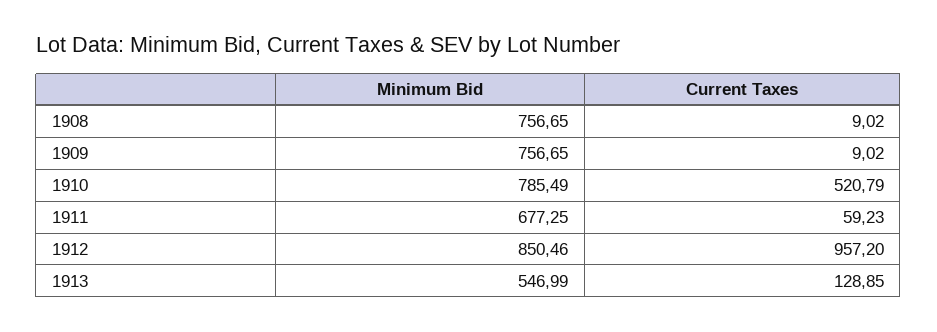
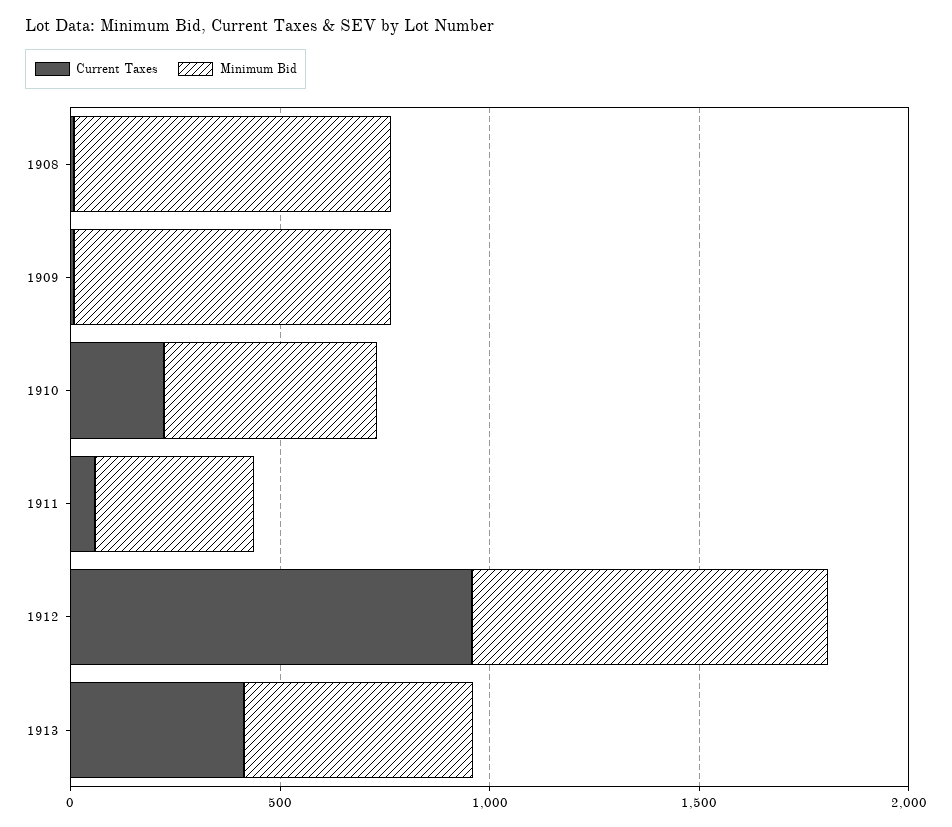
Minimum Bid, 1910: 785.49 -> 500
Current Taxes, 1910: 520.79 -> 200
Minimum Bid, 1911: 677.25 -> 400
Current Taxes, 1913: 128.85 -> 400

